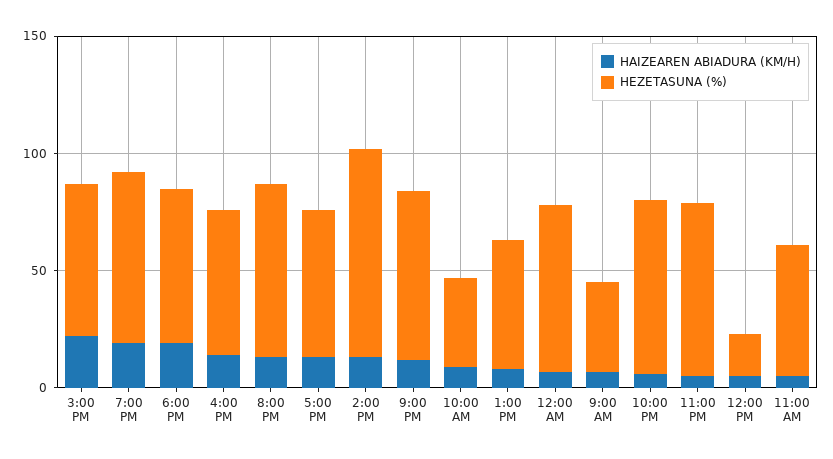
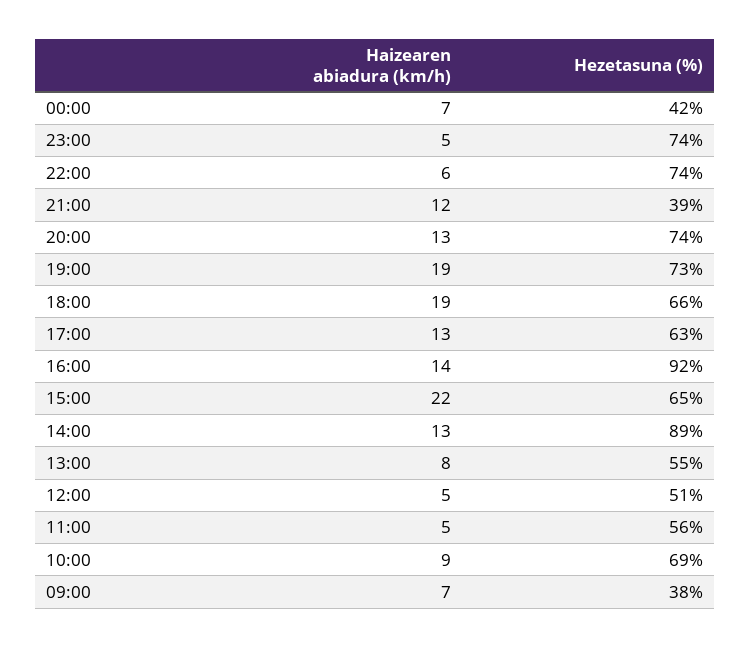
HEZETASUNA (%), 4:00 PM: 60 -> 92
HEZETASUNA (%), 9:00 PM: 70 -> 39
HEZETASUNA (%), 10:00 AM: 40 -> 69
HEZETASUNA (%), 12:00 AM: 70 -> 42
HEZETASUNA (%), 12:00 PM: 20 -> 51

